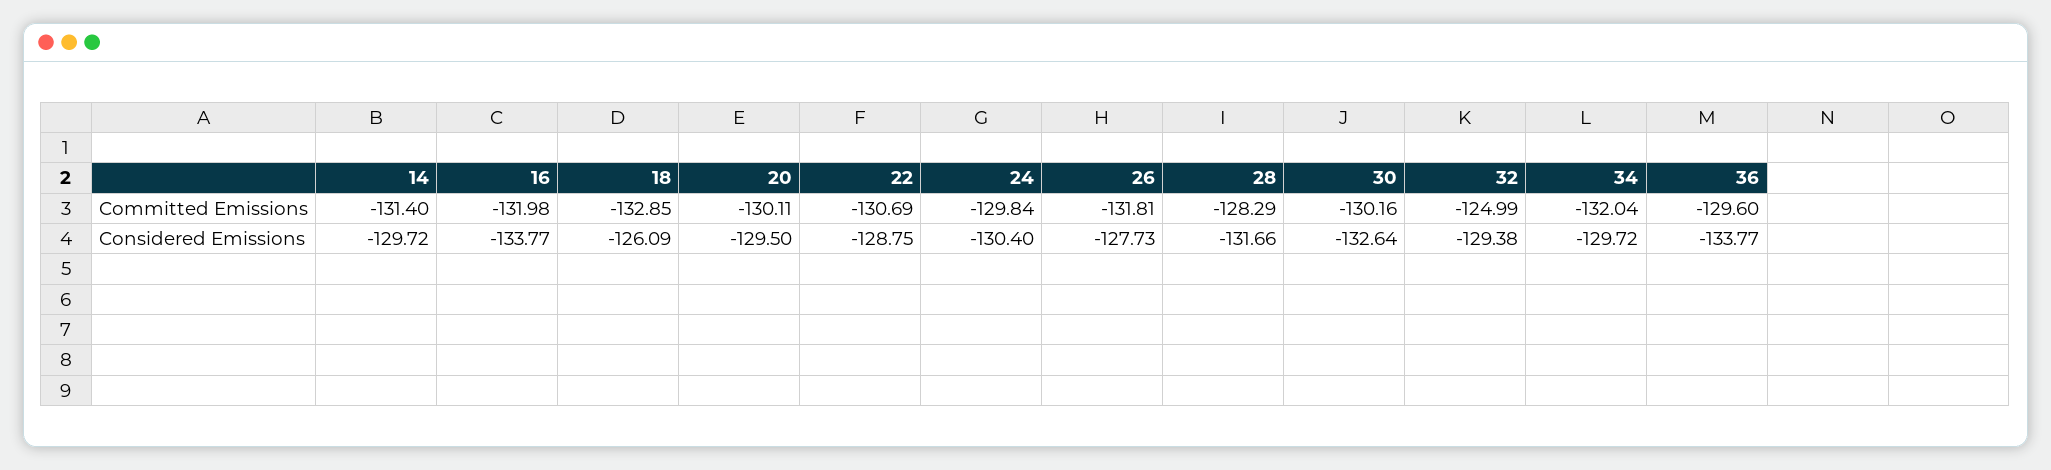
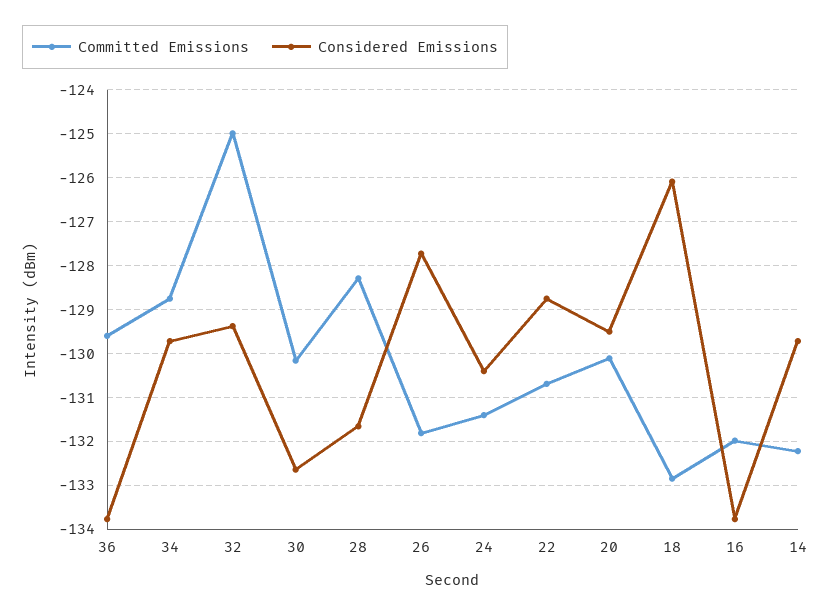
Committed Emissions, 14: -131.4 -> -132.2
Committed Emissions, 24: -129.84 -> -131.4
Committed Emissions, 34: -132.04 -> -128.8

